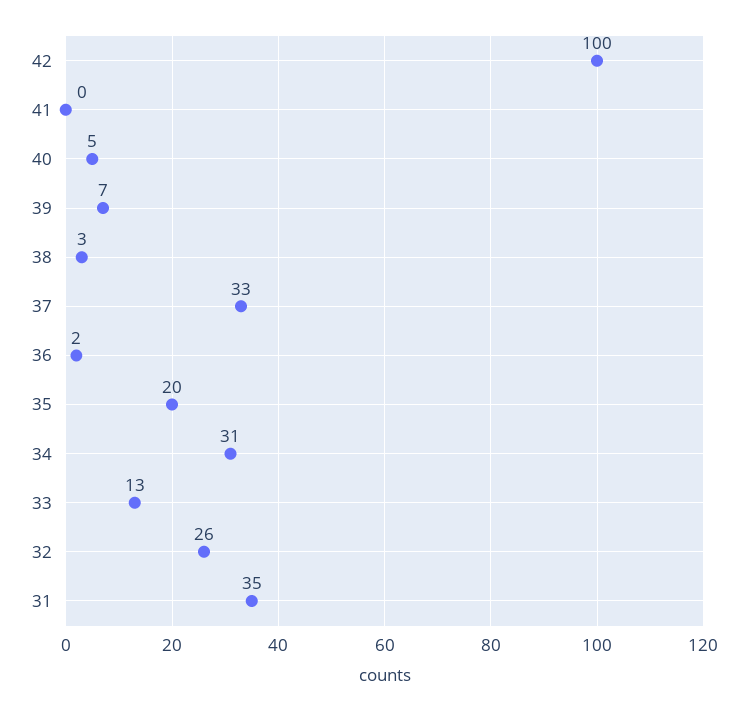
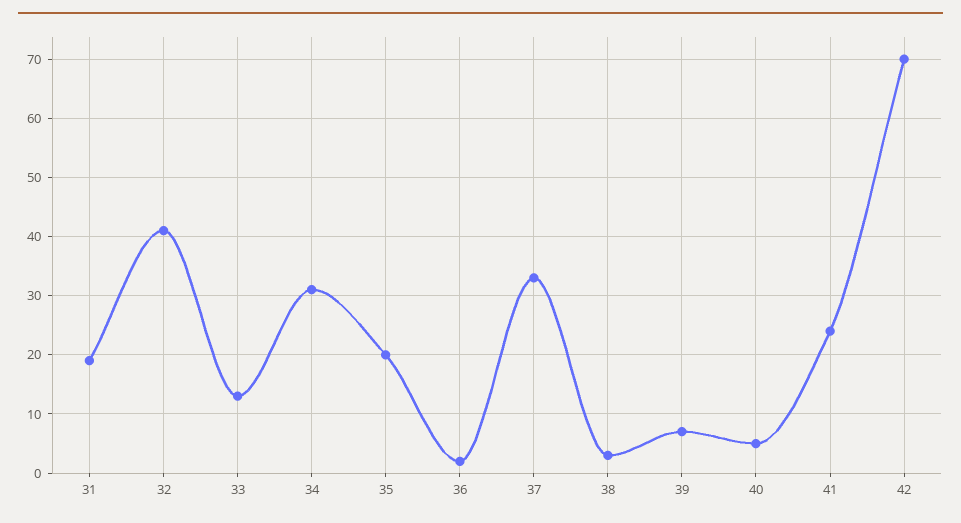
42: 100 -> 70
41: 0 -> 25
32: 26 -> 40
31: 35 -> 20

